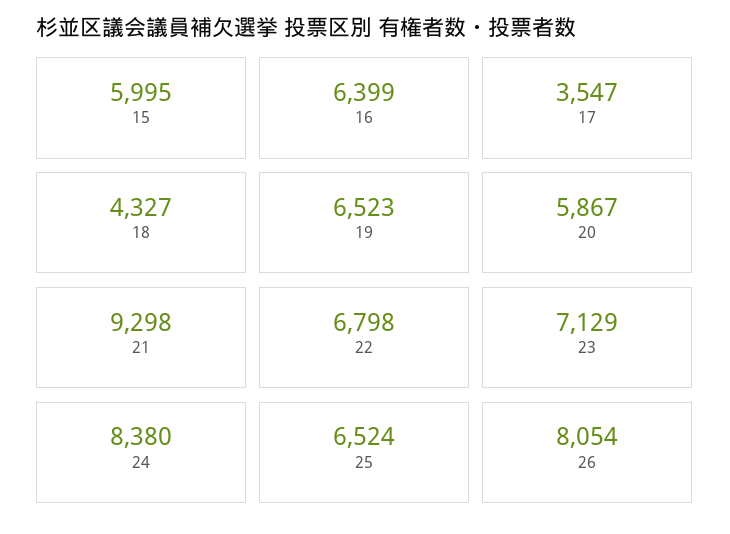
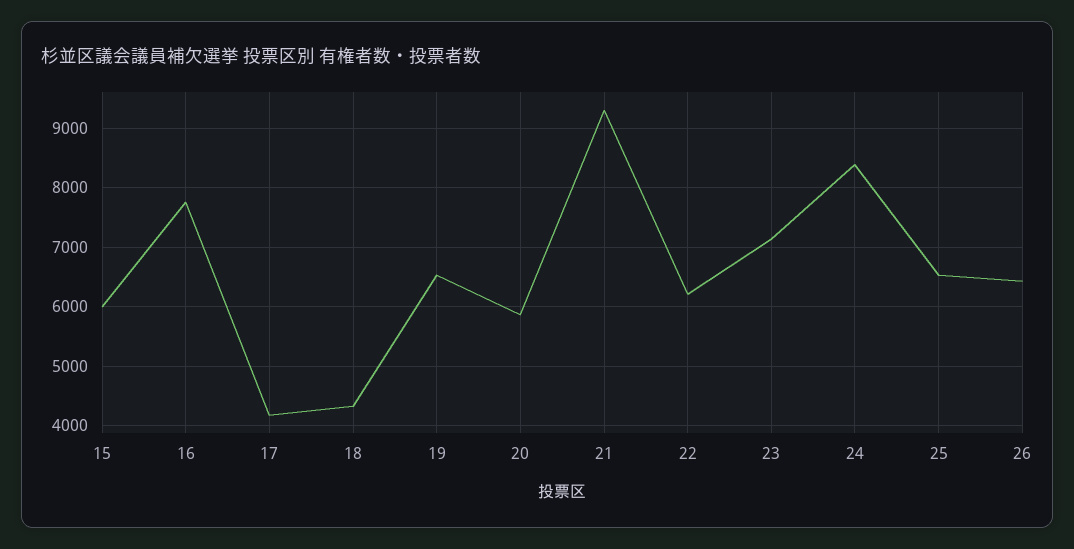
16: 6399 -> 7800
17: 3547 -> 4200
22: 6798 -> 6200
26: 8054 -> 6400

